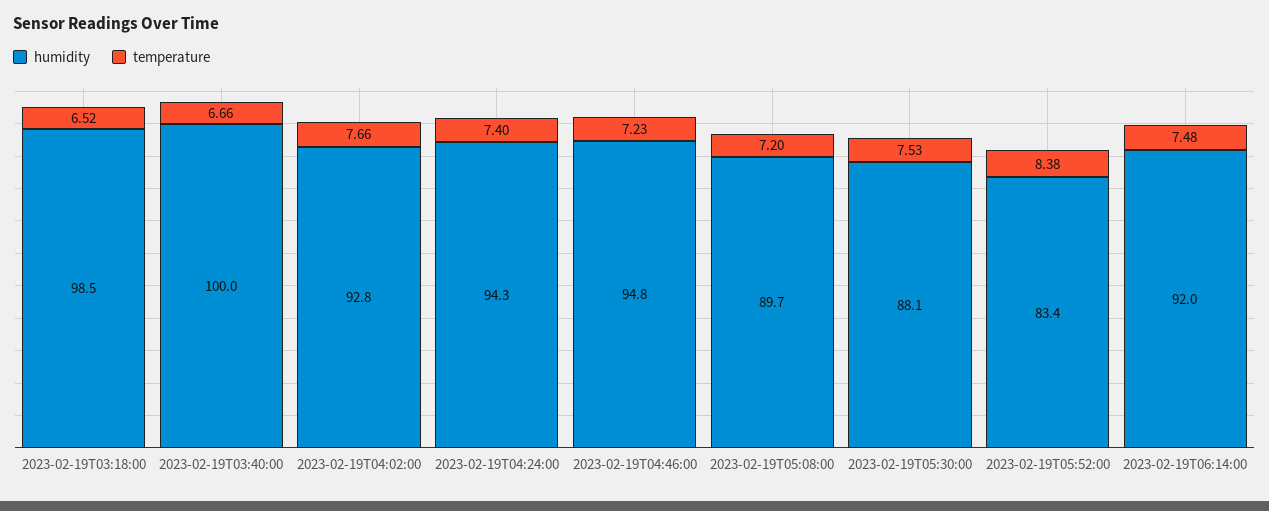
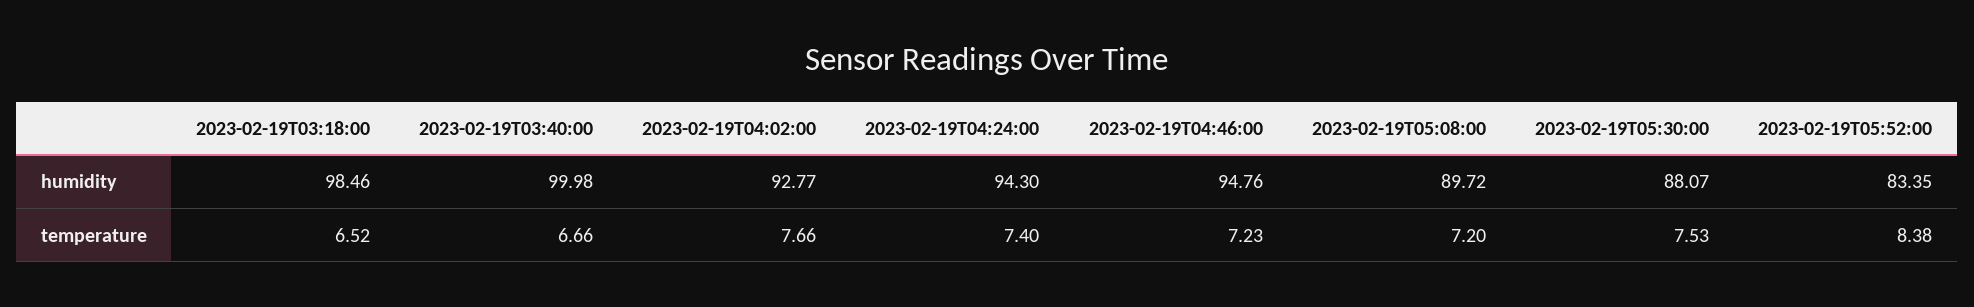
humidity, 2023-02-19T06:14:00: 92 -> none
temperature, 2023-02-19T06:14:00: 7.48 -> none

